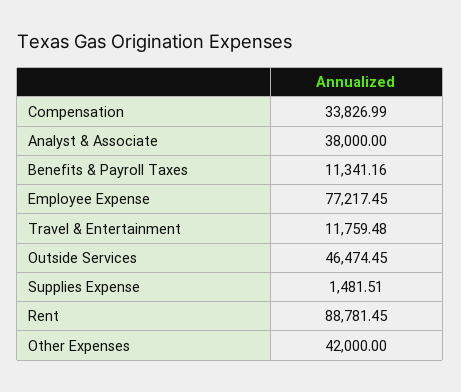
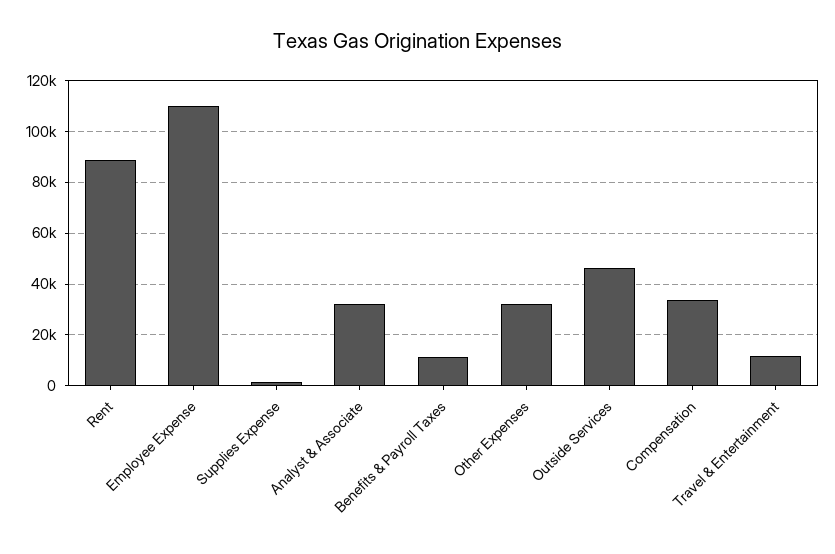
Analyst & Associate: 38000 -> 32500
Employee Expense: 77217.45 -> 110000
Other Expenses: 42000 -> 32500

